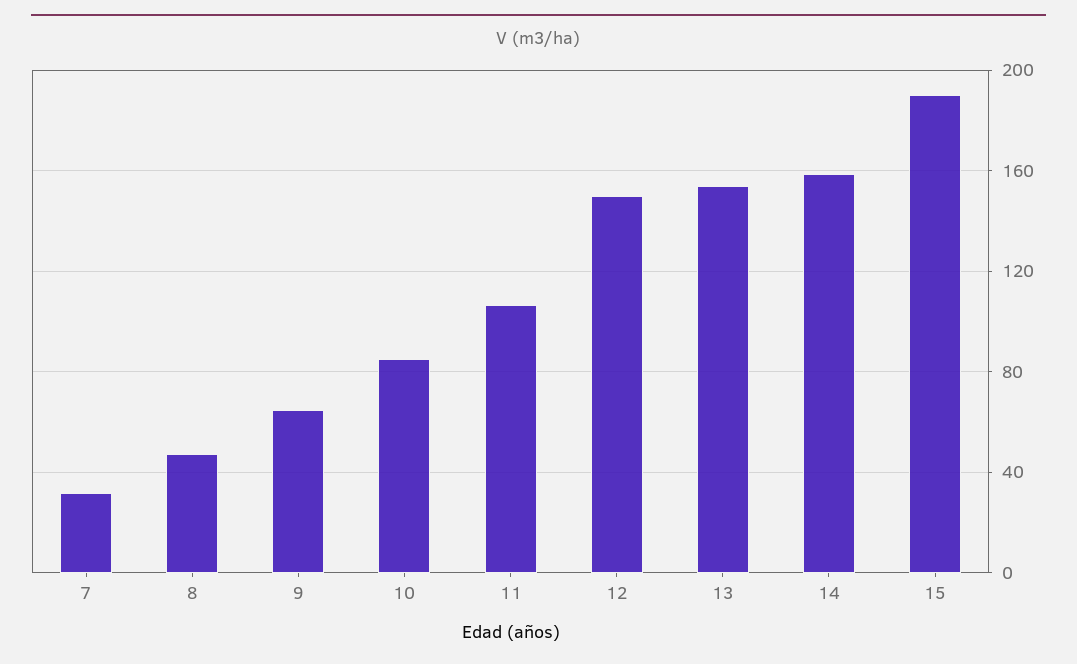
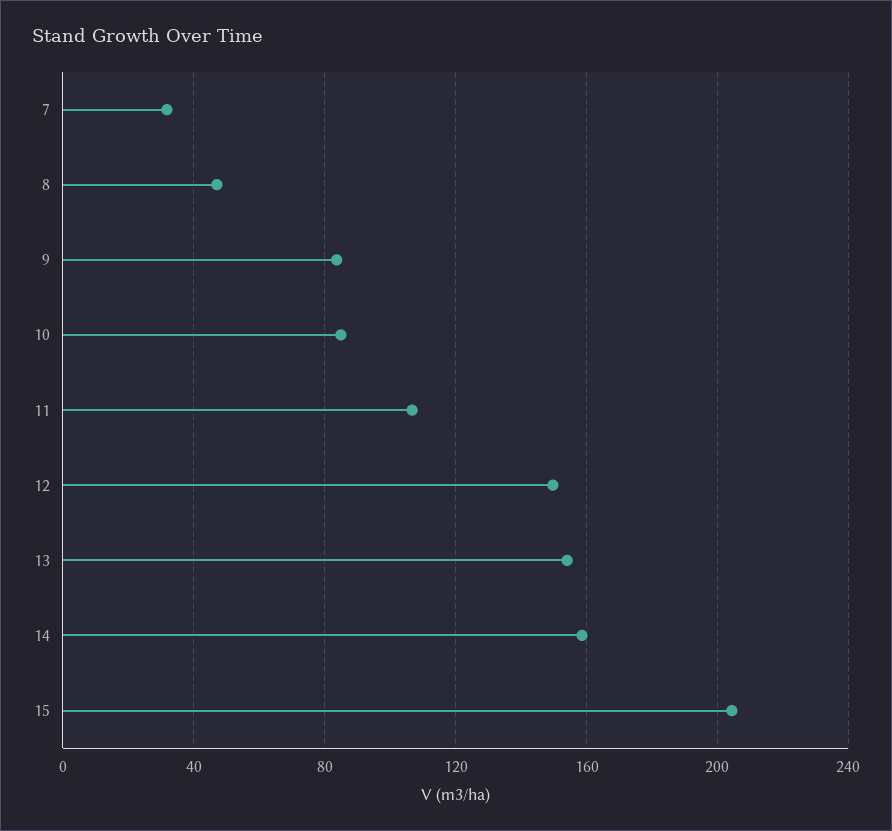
9: 65 -> 85
15: 190 -> 205

